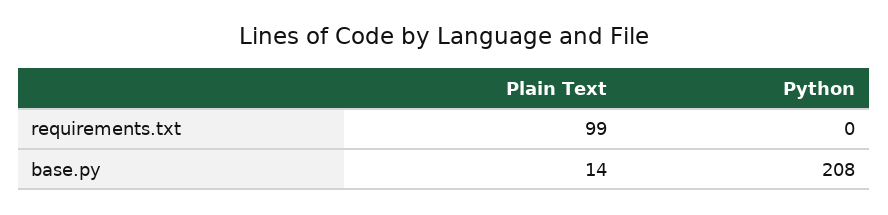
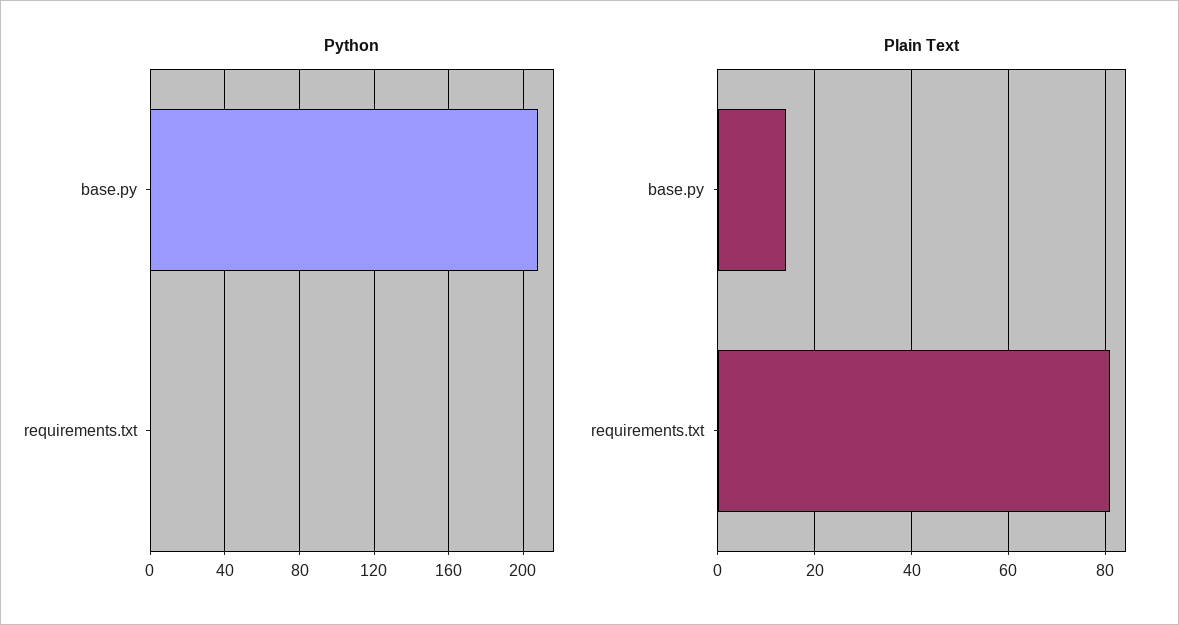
Plain Text, requirements.txt: 99 -> 80

